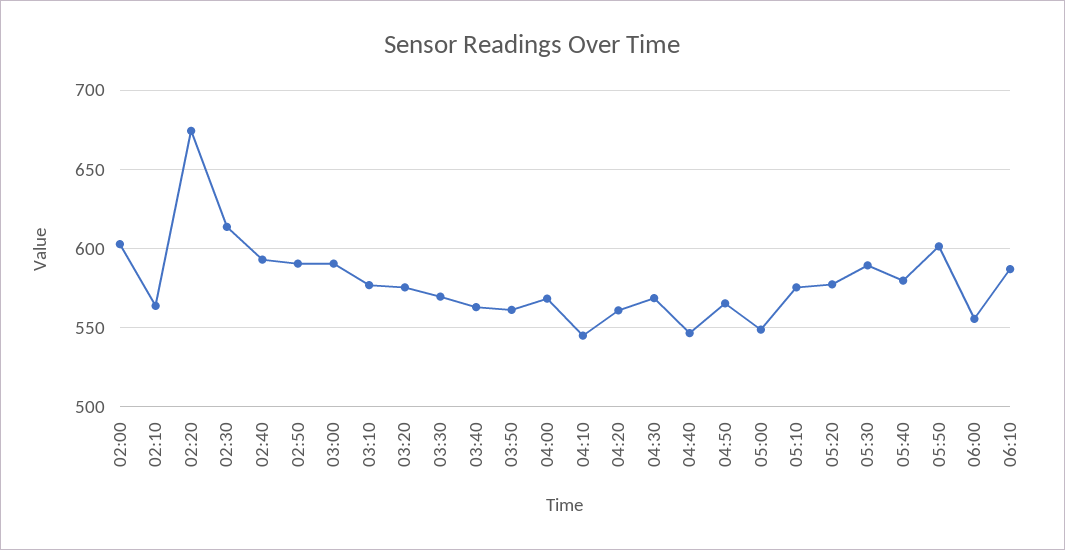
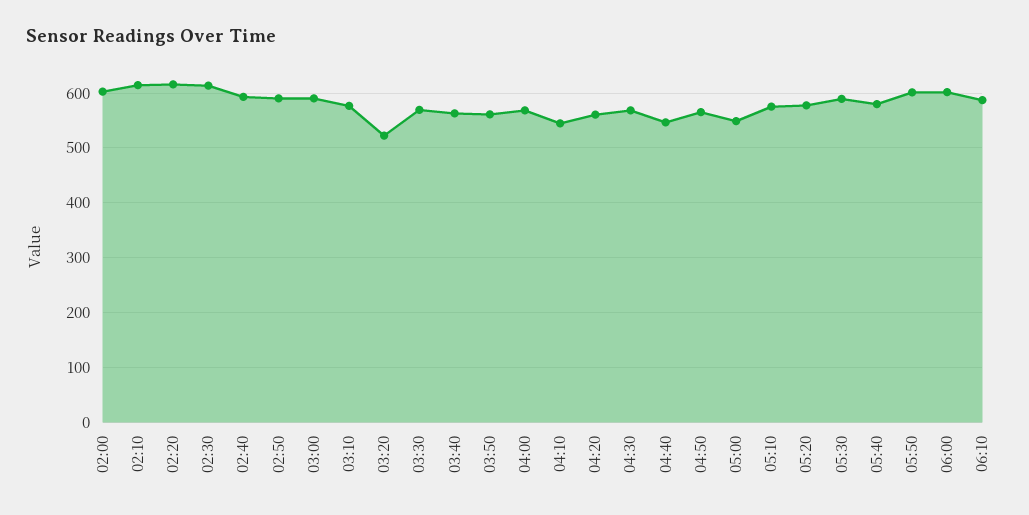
02:10: 565 -> 620
02:20: 675 -> 620
03:20: 575 -> 520
06:00: 555 -> 600

